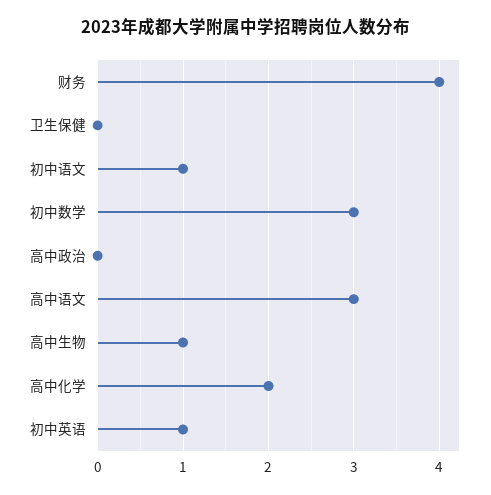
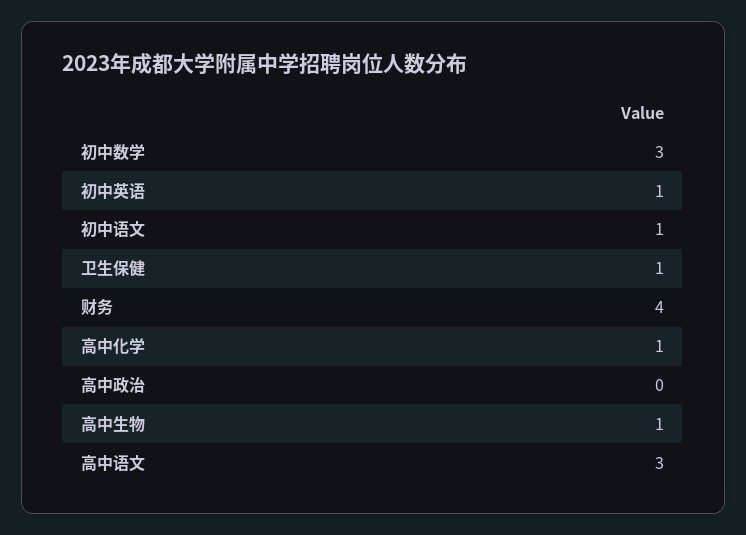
卫生保健: 0 -> 1
高中化学: 2 -> 1

